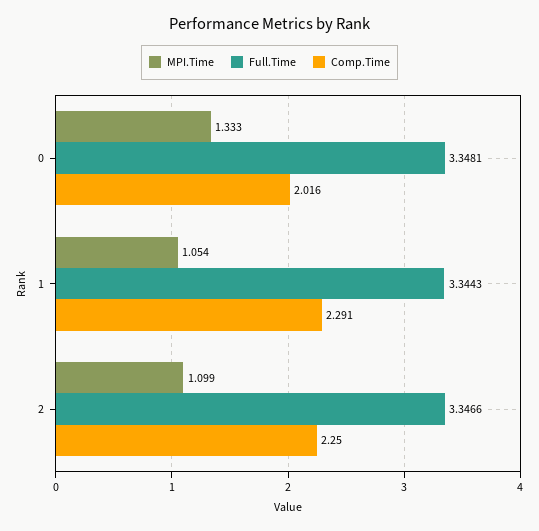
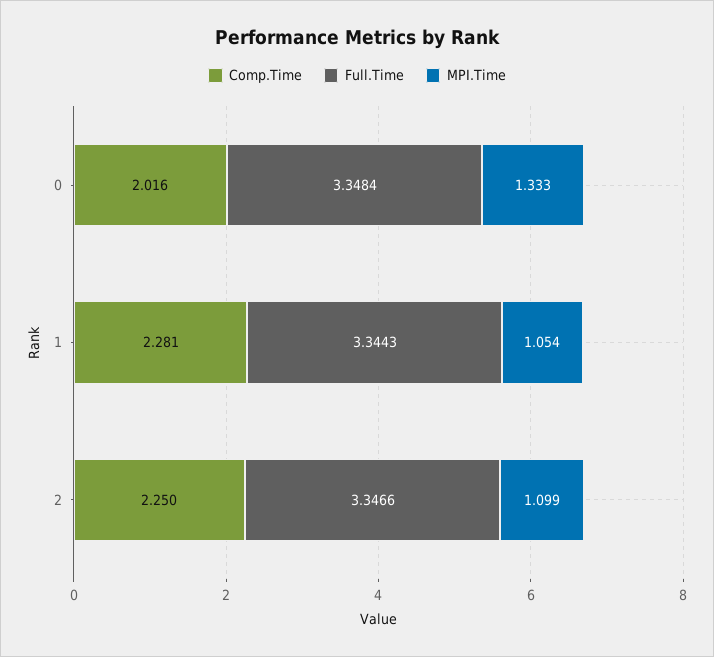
Full.Time, 0: 3.3481 -> 3.3484
Comp.Time, 1: 2.291 -> 2.281

